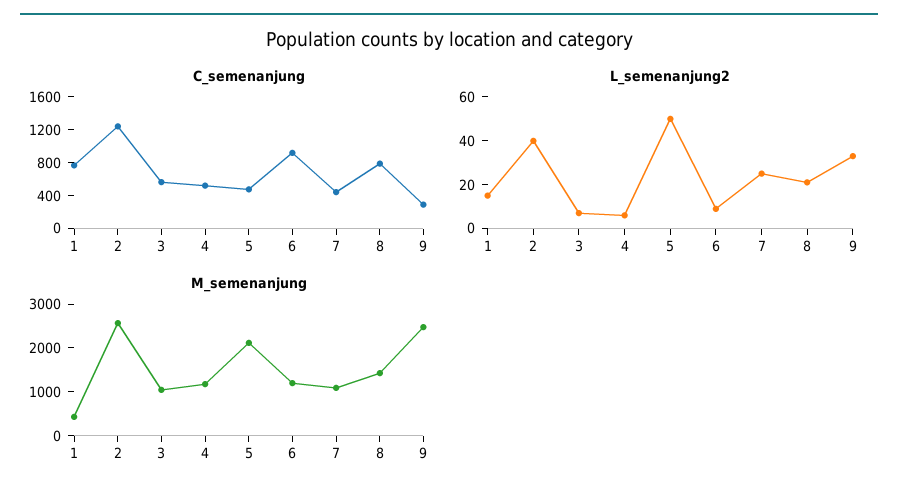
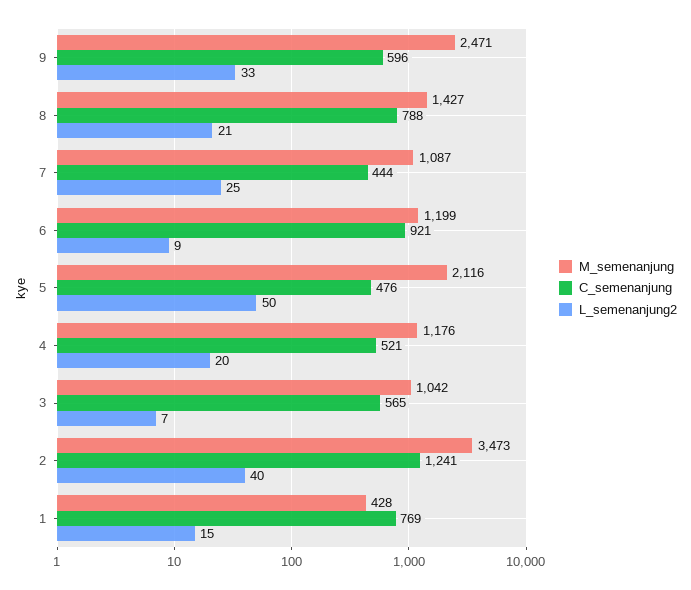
C_semenanjung, 9: 300 -> 596
L_semenanjung2, 4: 5 -> 20
M_semenanjung, 2: 2600 -> 3473

